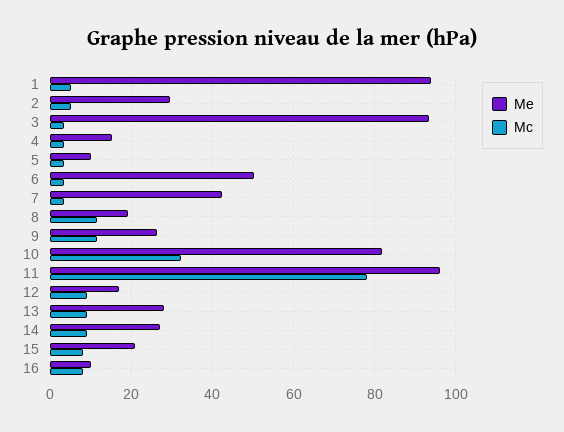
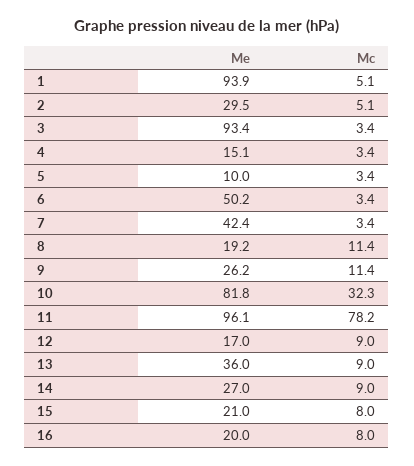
Me, 13: 28 -> 36
Me, 16: 10 -> 20

